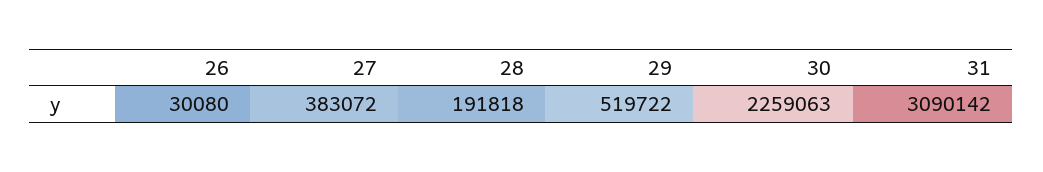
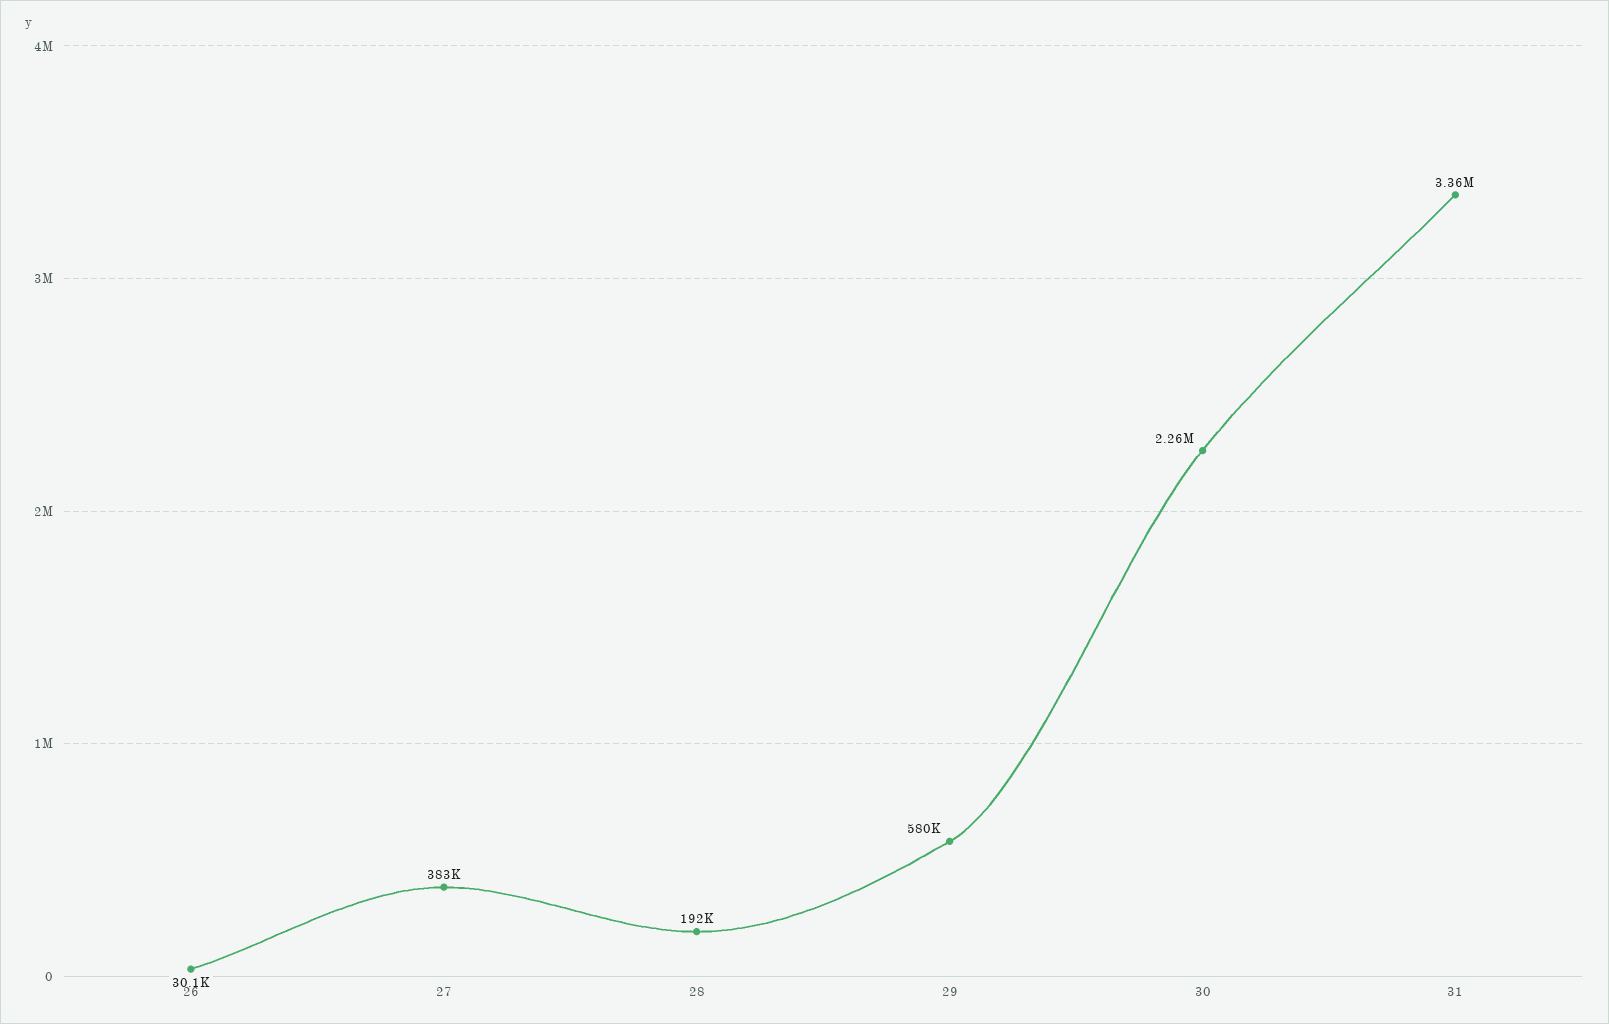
29: 519722 -> 580000
31: 3090142 -> 3360000

